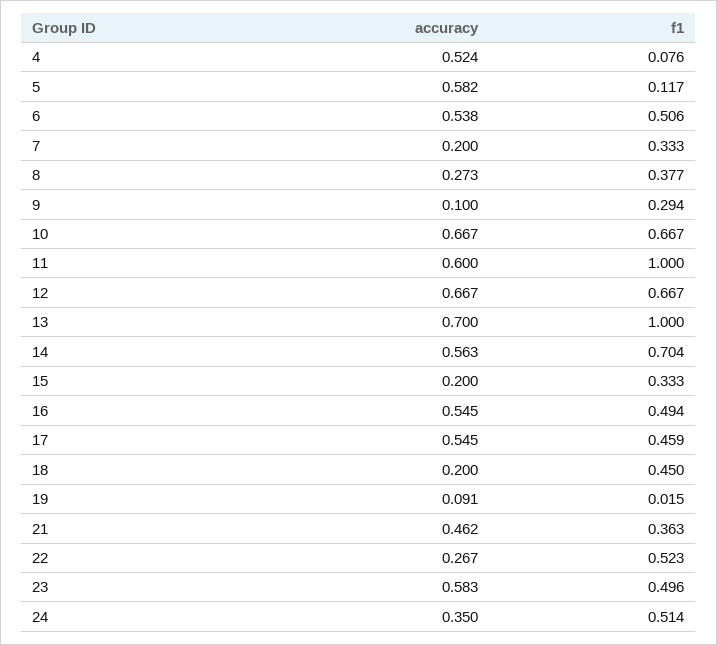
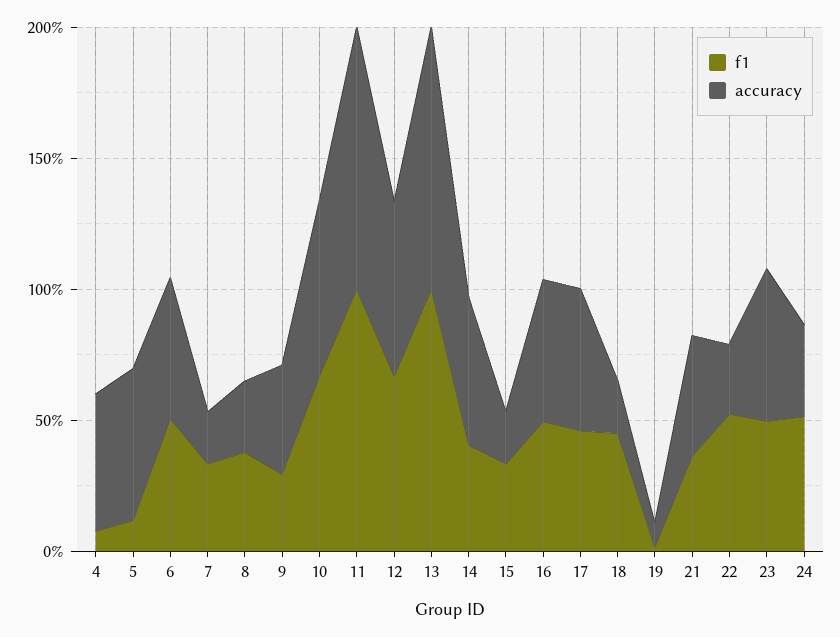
accuracy, 9: 0.1 -> 0.4
accuracy, 11: 0.6 -> 1
accuracy, 13: 0.7 -> 1
f1, 14: 0.704 -> 0.4

